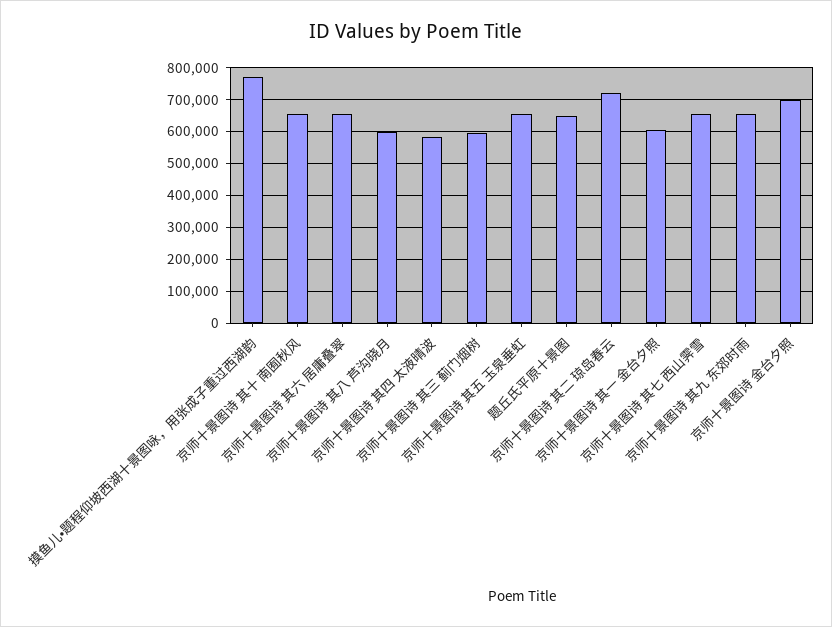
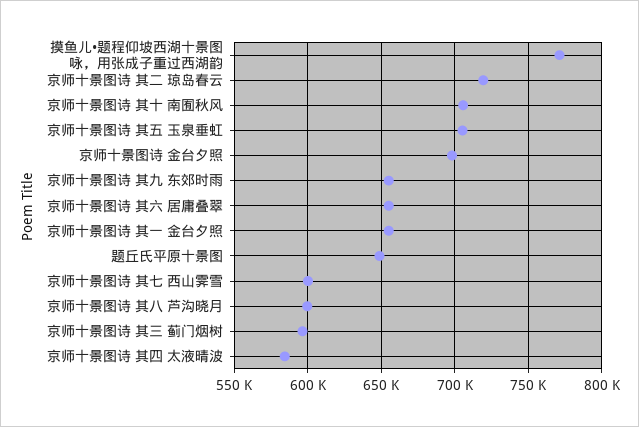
京师十景图诗 其十 南囿秋风: 660000 -> 705000
京师十景图诗 其五 玉泉垂虹: 660000 -> 705000
京师十景图诗 其一 金台夕照: 600000 -> 655000
京师十景图诗 其七 西山霁雪: 660000 -> 600000

